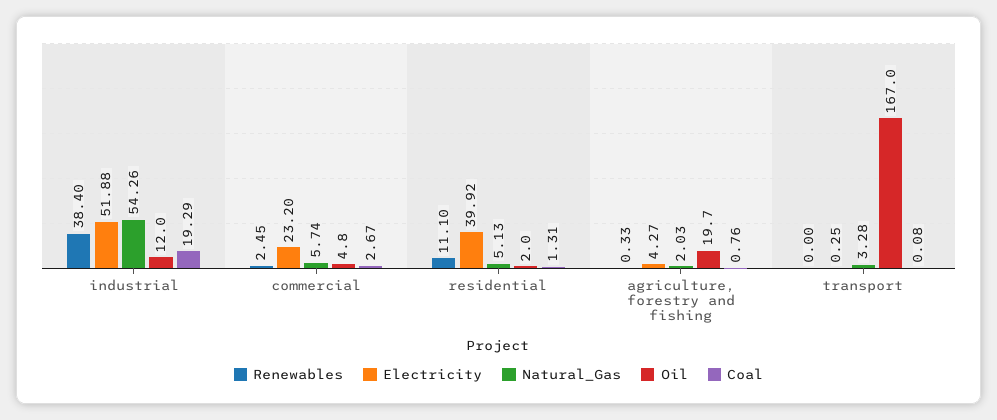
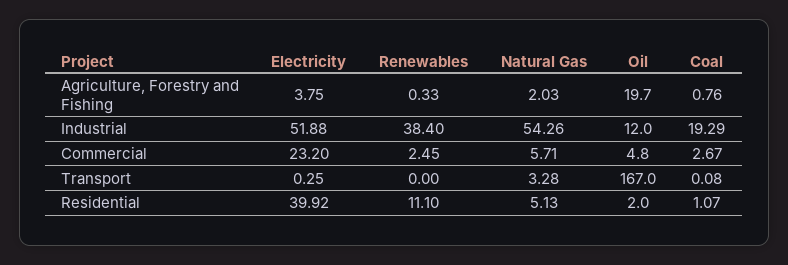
Natural_Gas, commercial: 5.74 -> 5.71
Coal, residential: 1.31 -> 1.07
Electricity, agriculture, forestry and fishing: 4.27 -> 3.75

